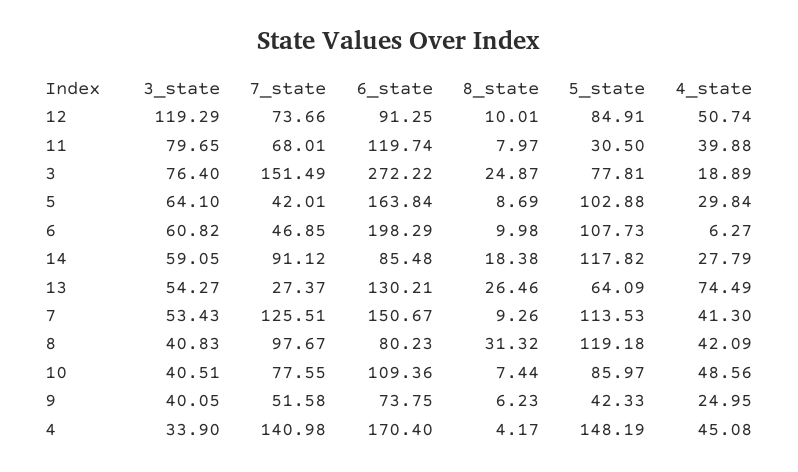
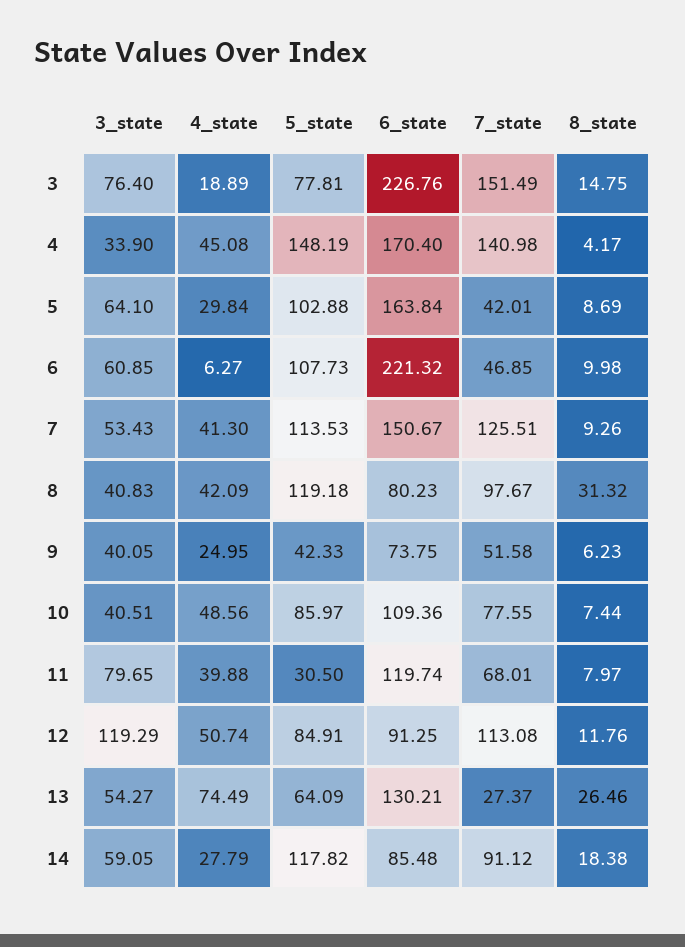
7_state, 12: 73.66 -> 113.08
8_state, 12: 10.01 -> 11.76
6_state, 3: 272.22 -> 226.76
8_state, 3: 24.87 -> 14.75
3_state, 6: 60.82 -> 60.85
6_state, 6: 198.29 -> 221.32

